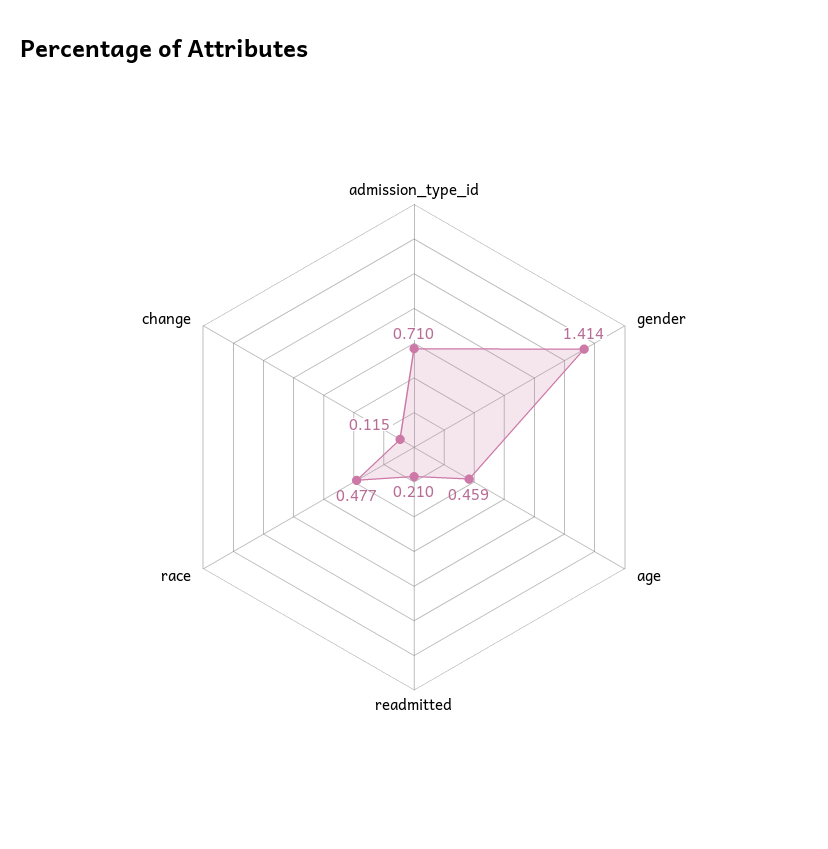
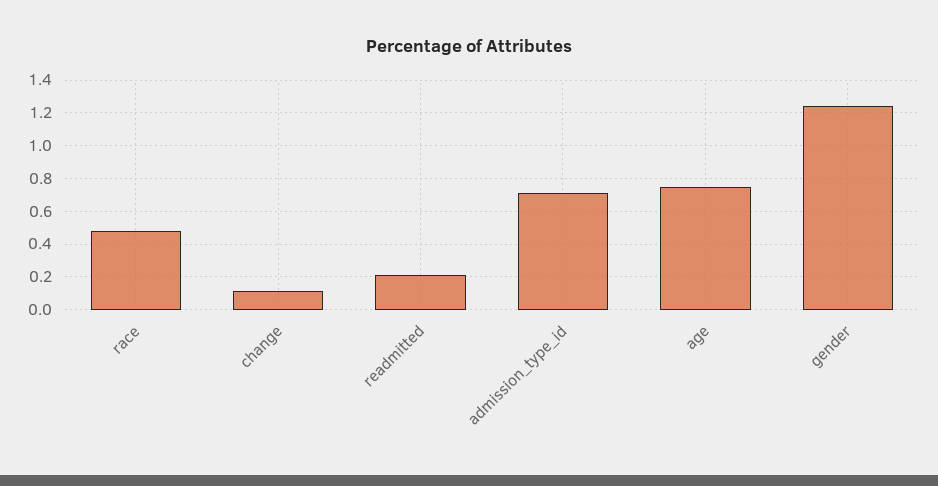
gender: 1.414 -> 1.25
age: 0.459 -> 0.75

